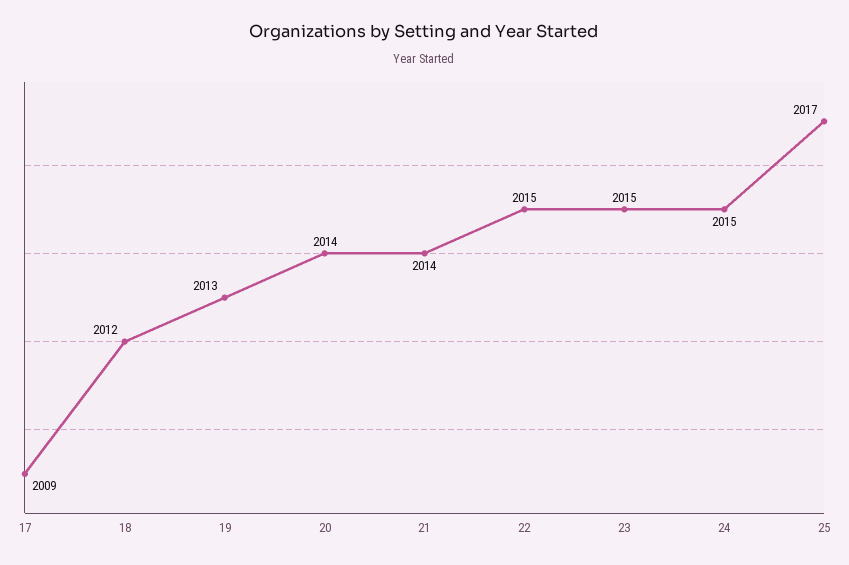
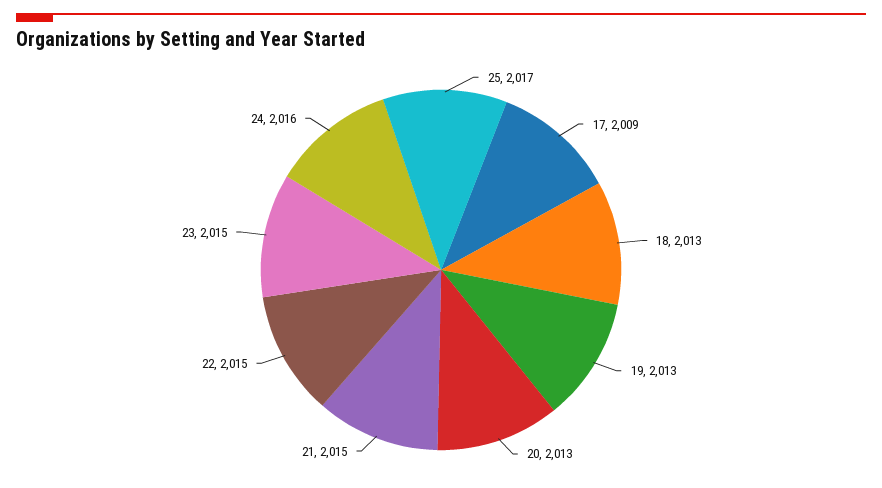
18: 2012 -> 2013
20: 2014 -> 2013
21: 2014 -> 2015
24: 2015 -> 2016

